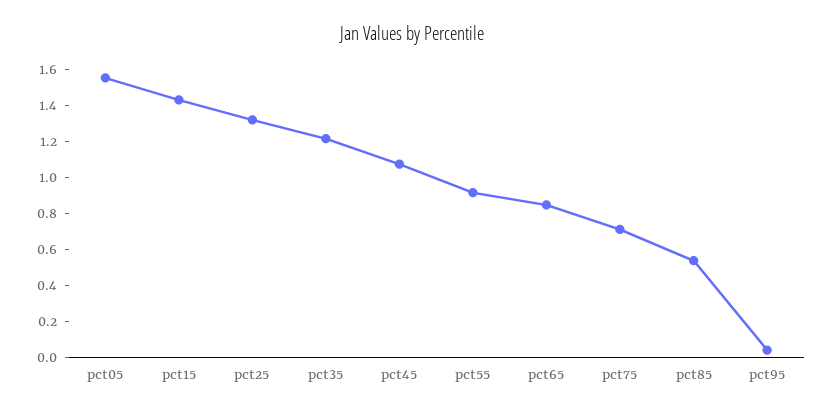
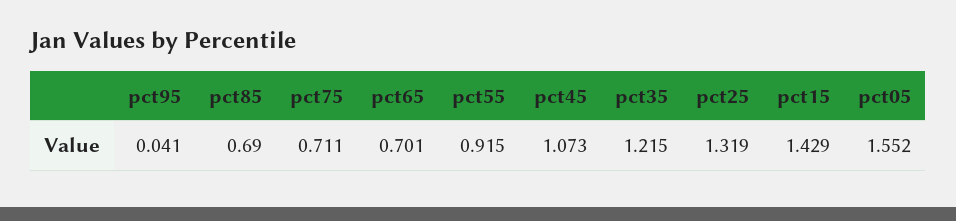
pct65: 0.85 -> 0.701
pct85: 0.55 -> 0.69

